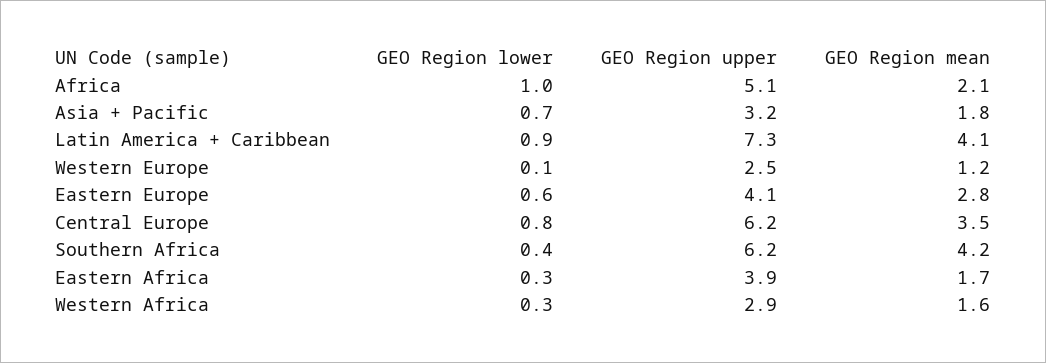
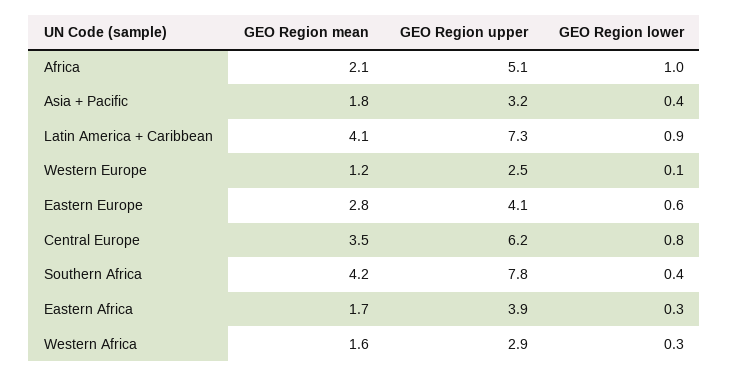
GEO Region lower, Asia + Pacific: 0.7 -> 0.4
GEO Region upper, Southern Africa: 6.2 -> 7.8

